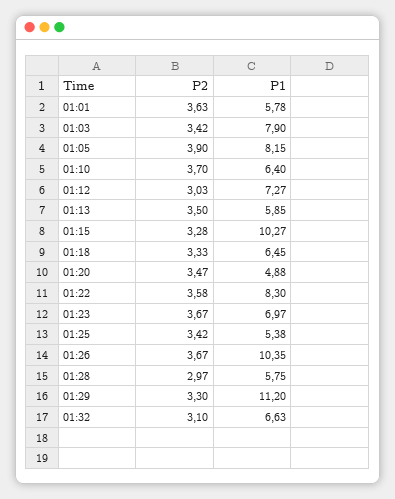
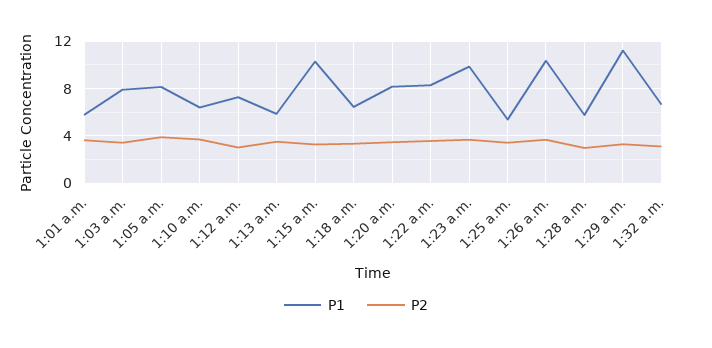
P1, 01:20: 4.88 -> 8
P1, 01:23: 6.97 -> 10

